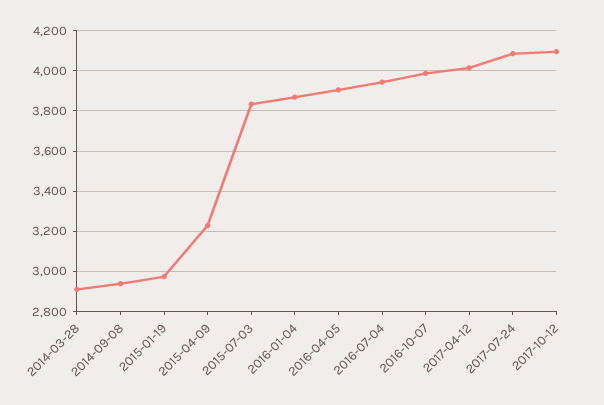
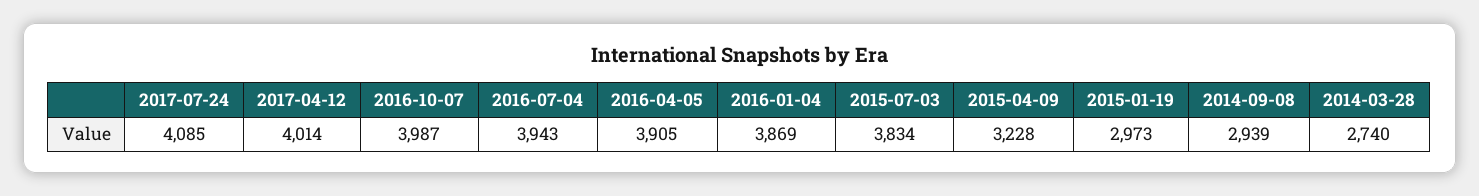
2014-03-28: 2900 -> 2740
2017-10-12: 4100 -> none

